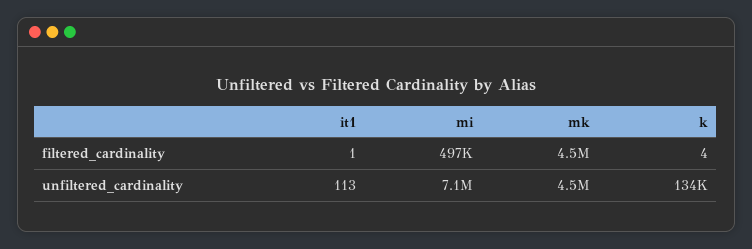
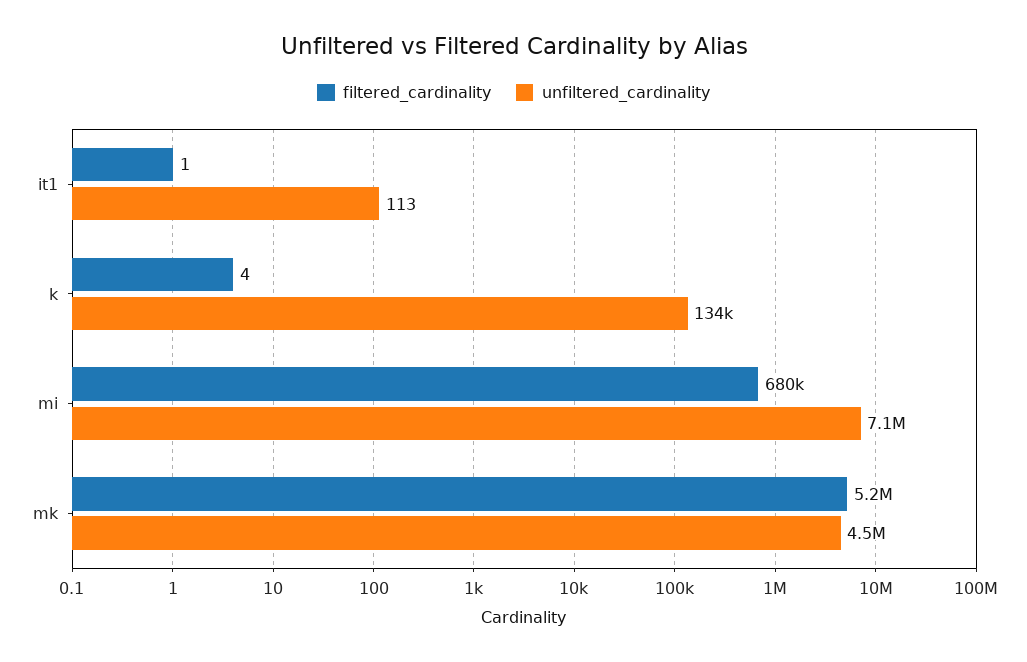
filtered_cardinality, mi: 497000 -> 680000
filtered_cardinality, mk: 4500000 -> 5200000

